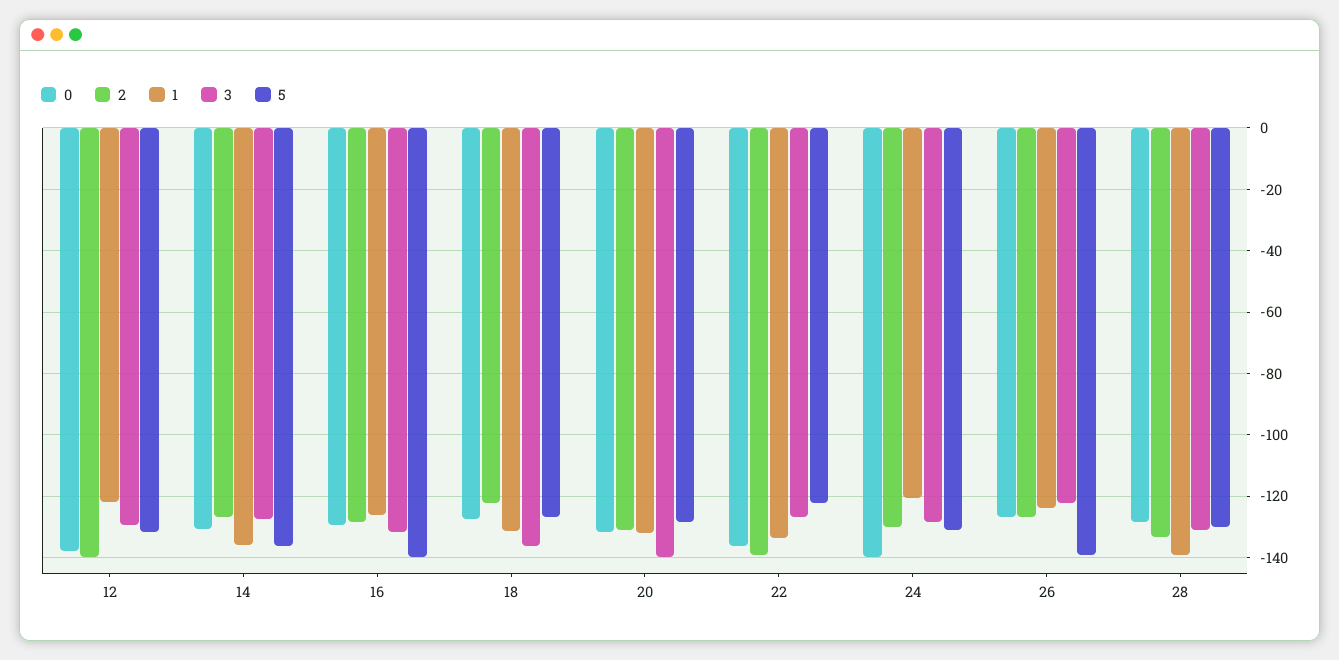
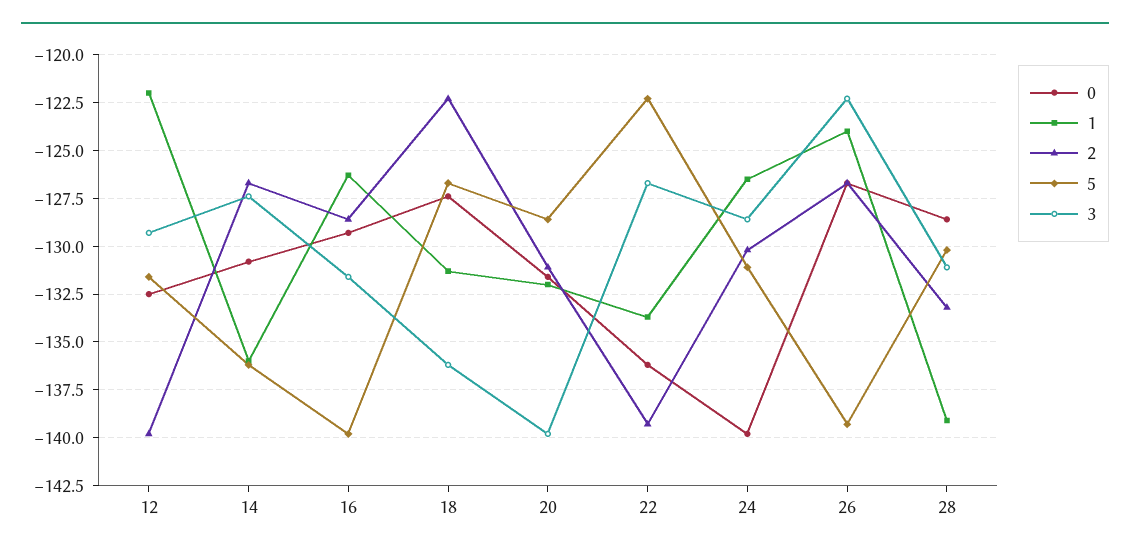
0, 12: -138 -> -132.5
1, 24: -120 -> -126.5

